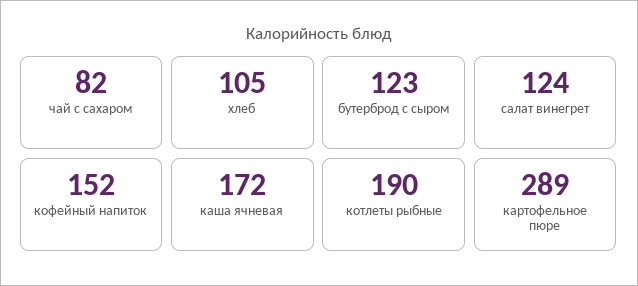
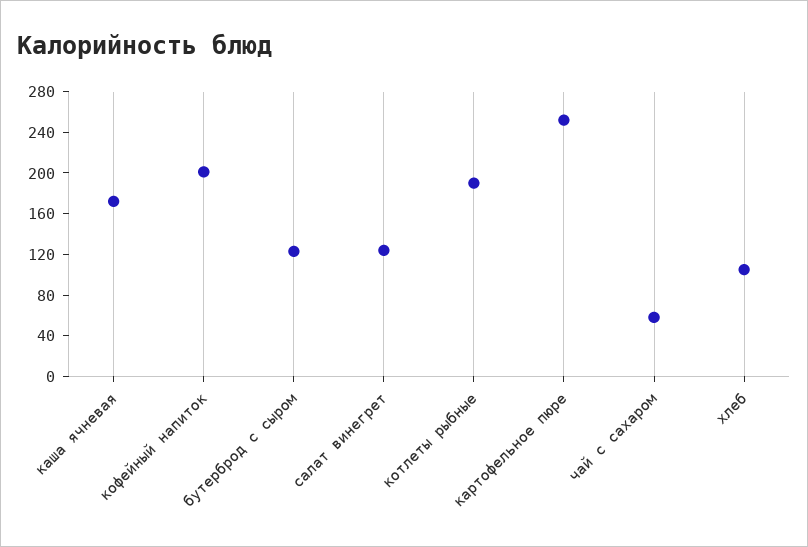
чай с сахаром: 82 -> 60
кофейный напиток: 152 -> 200
картофельное пюре: 289 -> 250

